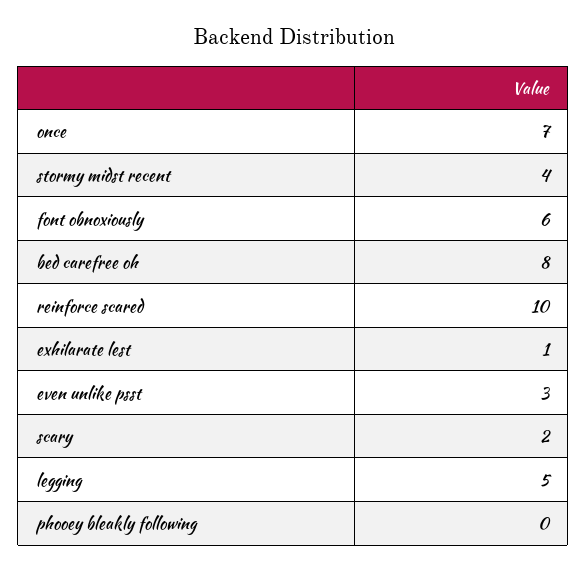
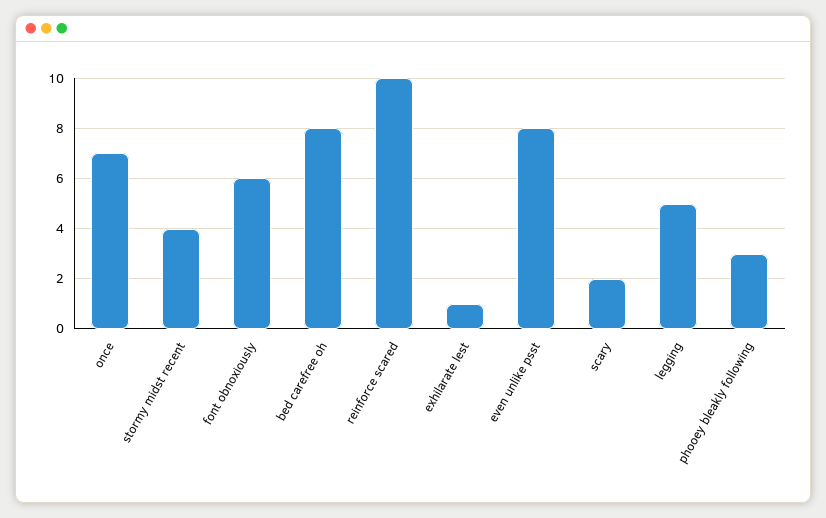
even unlike psst: 3 -> 8
phooey bleakly following: 0 -> 3

